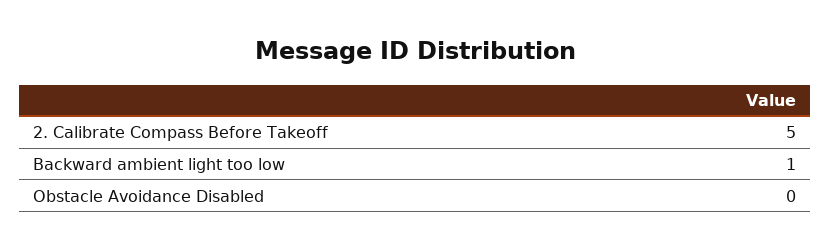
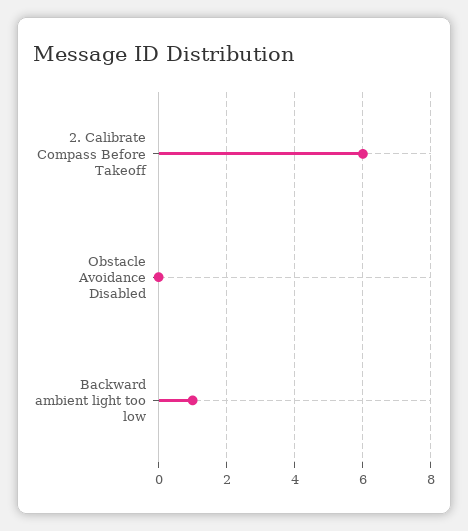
2. Calibrate Compass Before Takeoff: 5 -> 6

